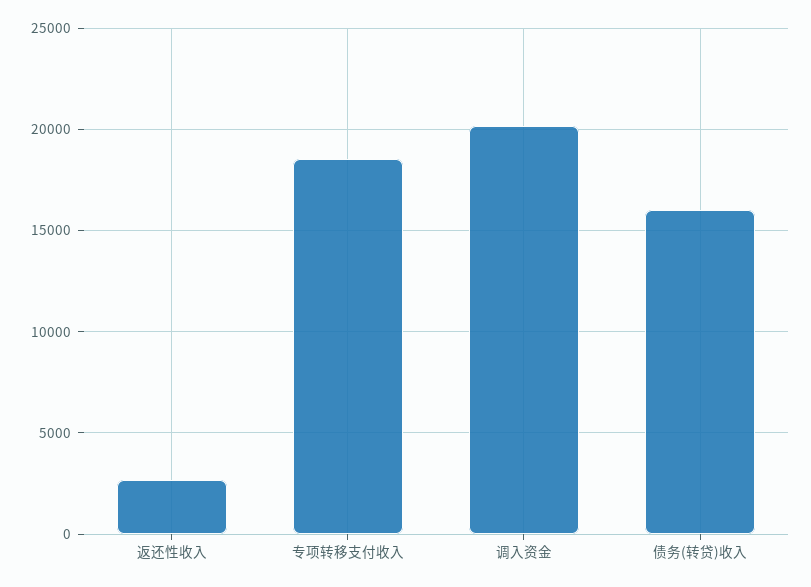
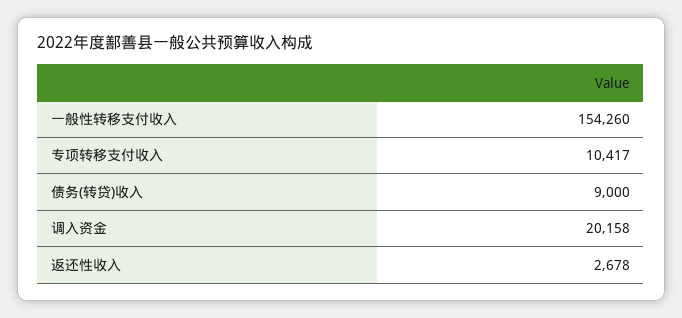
专项转移支付收入: 18500 -> 10417
债务(转贷)收入: 16000 -> 9000
一般性转移支付收入: none -> 154260

